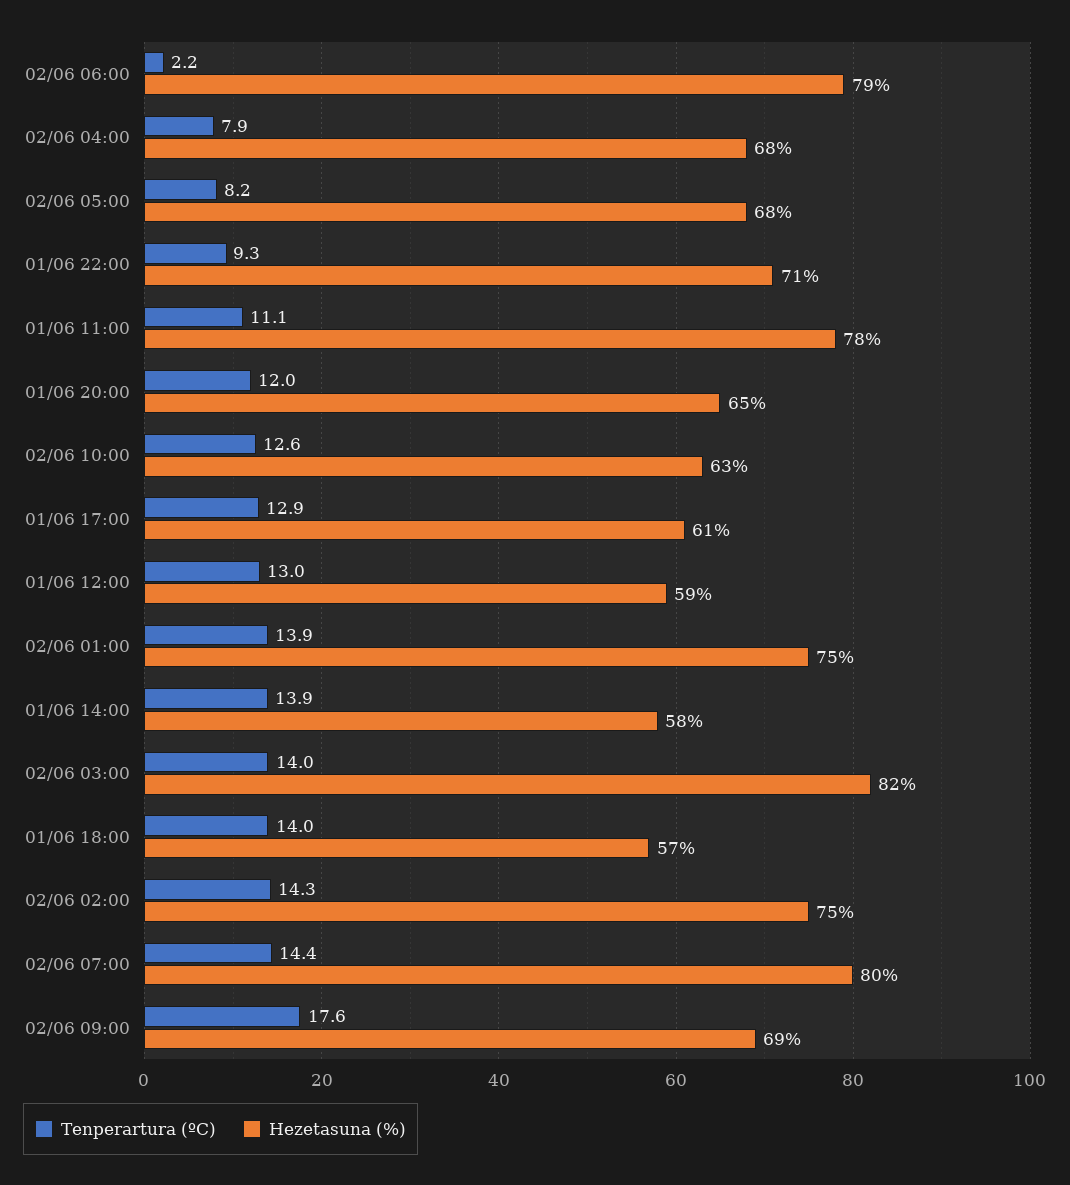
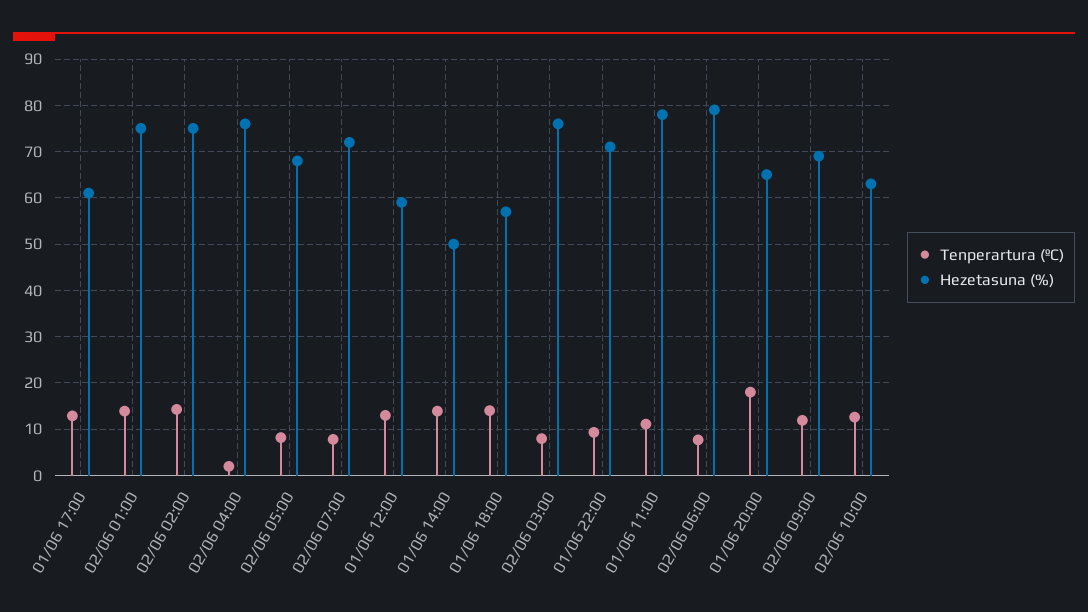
Tenperartura (ºC), 02/06 06:00: 2.2 -> 8
Tenperartura (ºC), 02/06 04:00: 7.9 -> 2
Hezetasuna (%), 02/06 04:00: 68 -> 76
Tenperartura (ºC), 01/06 20:00: 12 -> 18
Hezetasuna (%), 01/06 14:00: 58 -> 50
Tenperartura (ºC), 02/06 03:00: 14 -> 8
Hezetasuna (%), 02/06 03:00: 82 -> 76
Tenperartura (ºC), 02/06 07:00: 14.4 -> 8
Hezetasuna (%), 02/06 07:00: 80 -> 72
Tenperartura (ºC), 02/06 09:00: 17.6 -> 12

